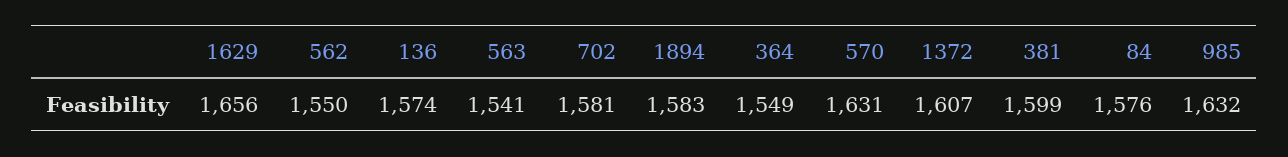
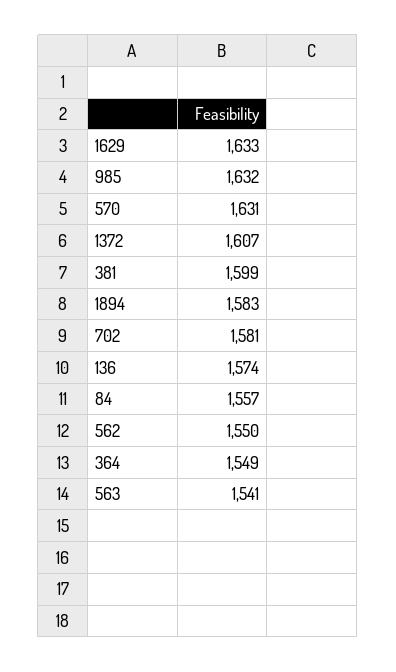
1629: 1656 -> 1633
84: 1576 -> 1557

